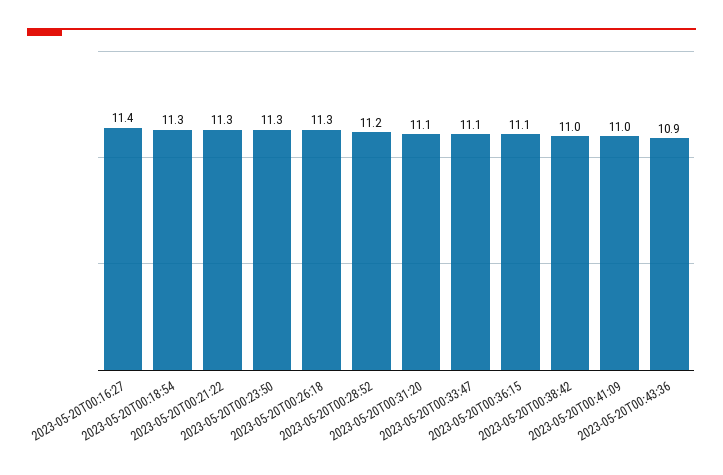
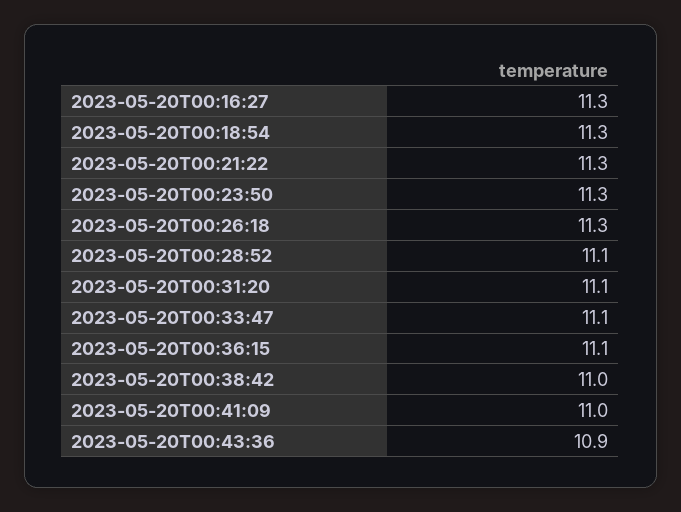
2023-05-20T00:16:27: 11.4 -> 11.3
2023-05-20T00:28:52: 11.2 -> 11.1

